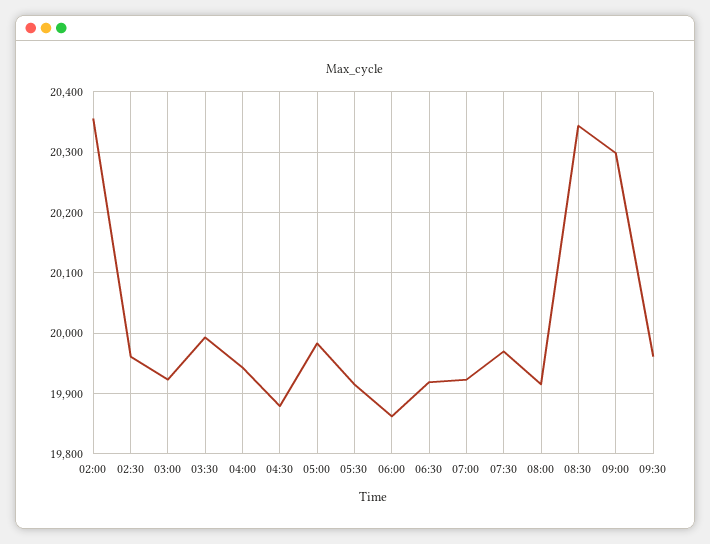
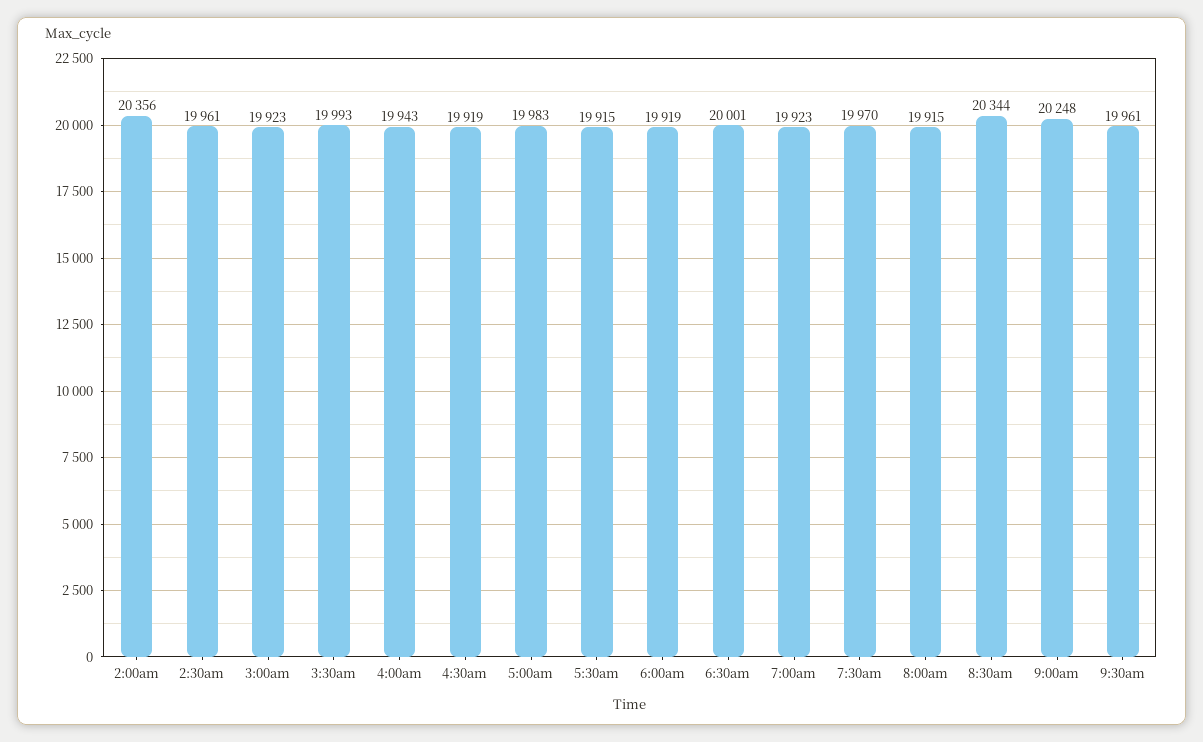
04:30: 19880 -> 19919
06:00: 19860 -> 19919
06:30: 19920 -> 20001
09:00: 20300 -> 20248

